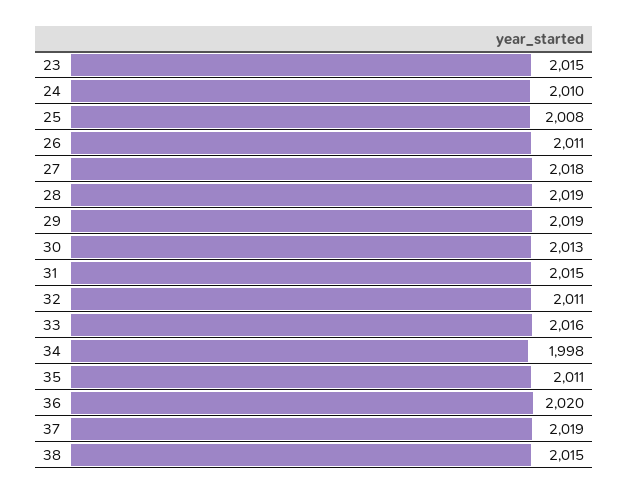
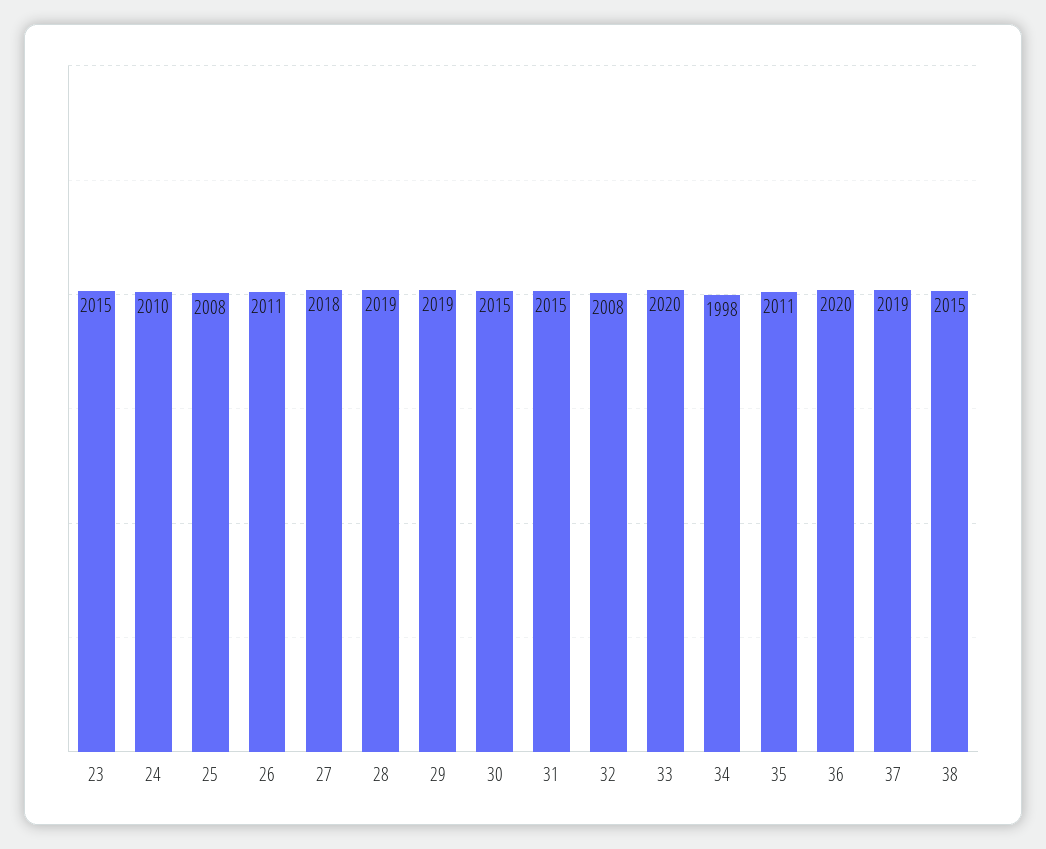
30: 2013 -> 2015
32: 2011 -> 2008
33: 2016 -> 2020

